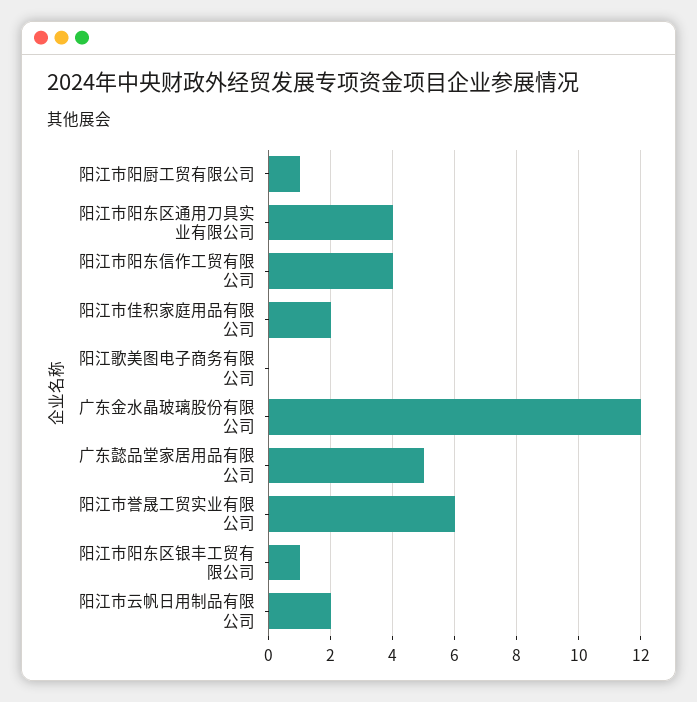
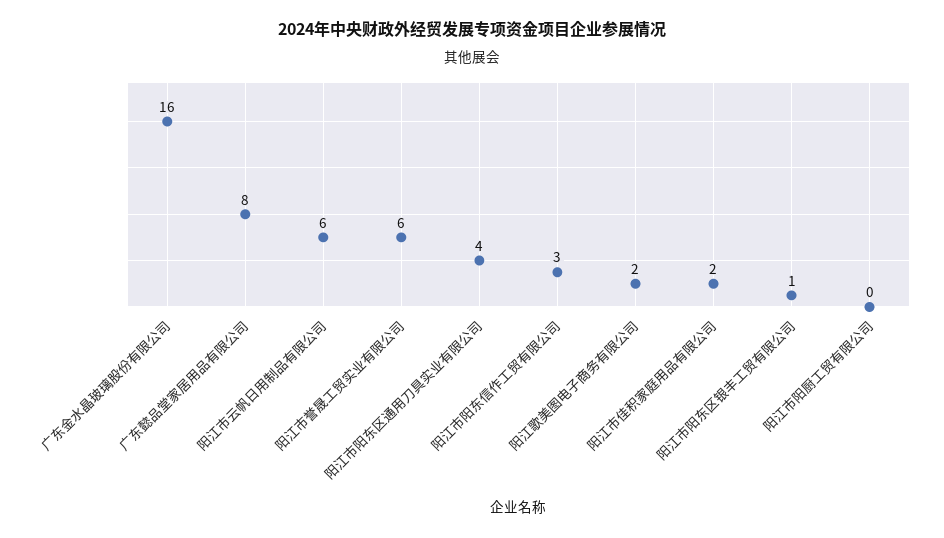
阳江市阳厨工贸有限公司: 1 -> 0
阳江市阳东信作工贸有限公司: 4 -> 3
阳江歌美图电子商务有限公司: 0 -> 2
广东金水晶玻璃股份有限公司: 12 -> 16
广东懿品堂家居用品有限公司: 5 -> 8
阳江市云帆日用制品有限公司: 2 -> 6

